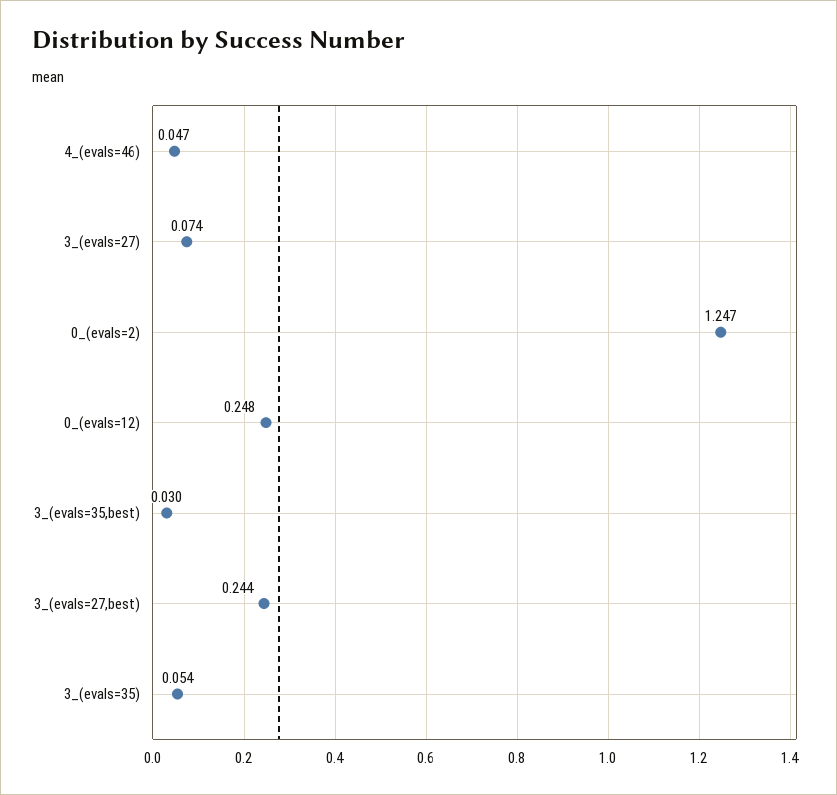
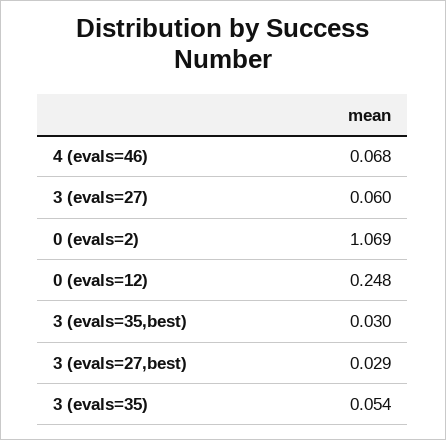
4_(evals=46): 0.047 -> 0.068
3_(evals=27): 0.074 -> 0.06
0_(evals=2): 1.247 -> 1.069
3_(evals=27,best): 0.244 -> 0.029

